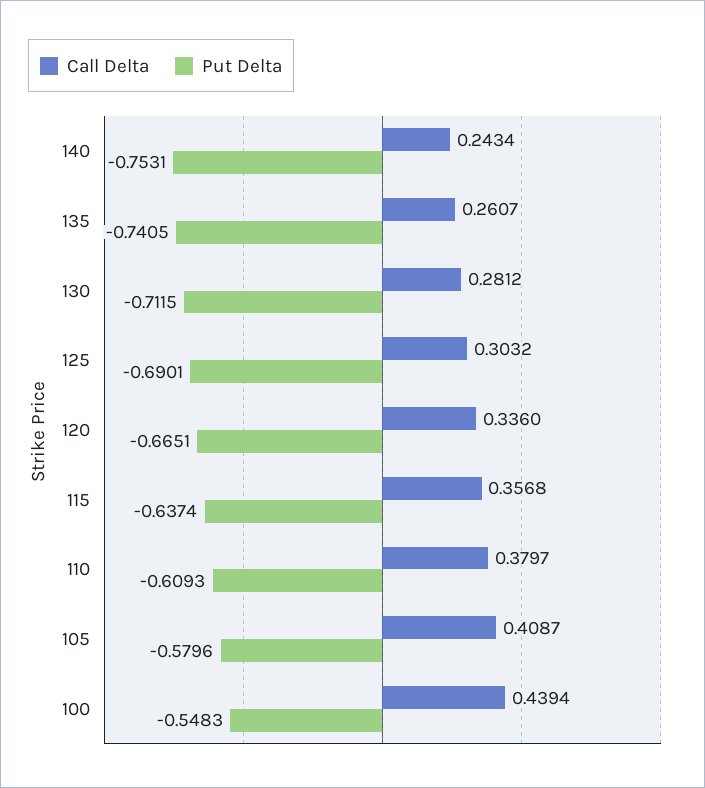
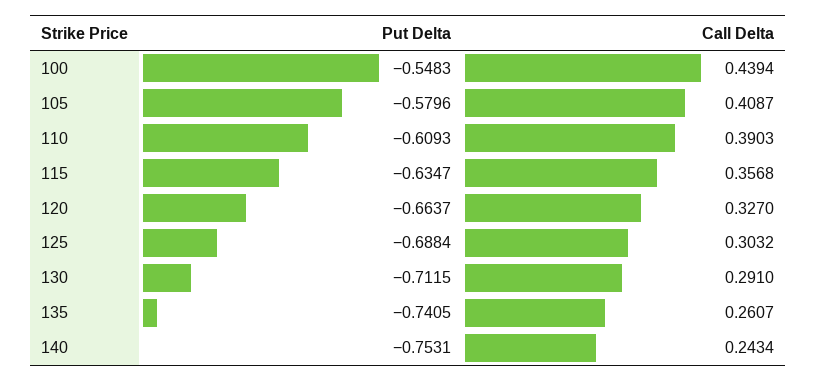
Call Delta, 130: 0.2812 -> 0.291
Put Delta, 125: -0.6901 -> -0.6884
Call Delta, 120: 0.336 -> 0.327
Put Delta, 120: -0.6651 -> -0.6637
Put Delta, 115: -0.6374 -> -0.6347
Call Delta, 110: 0.3797 -> 0.3903

